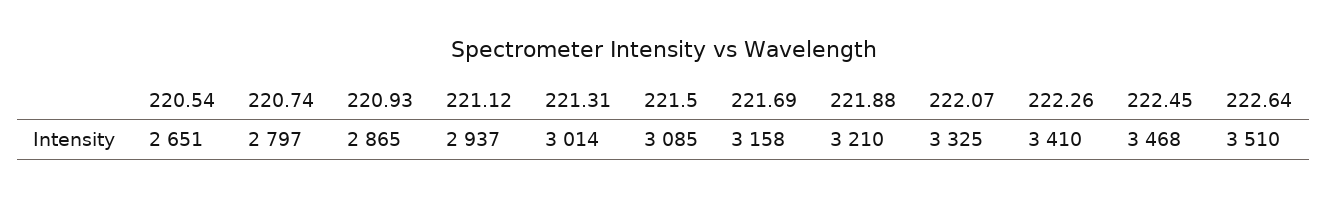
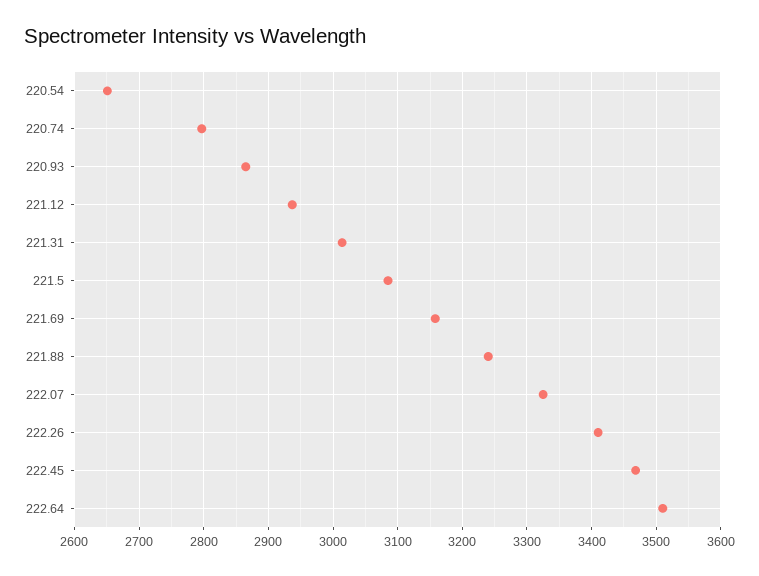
221.88: 3210 -> 3240

